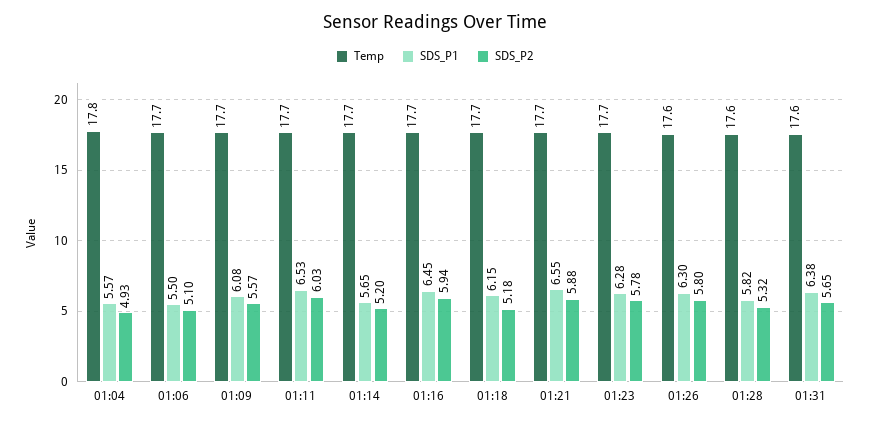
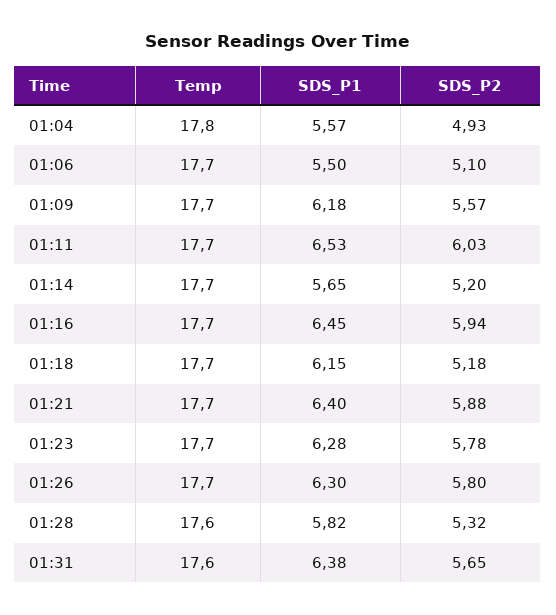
SDS_P1, 01:09: 6.08 -> 6.18
SDS_P1, 01:21: 6.55 -> 6.4
Temp, 01:26: 17.6 -> 17.7

